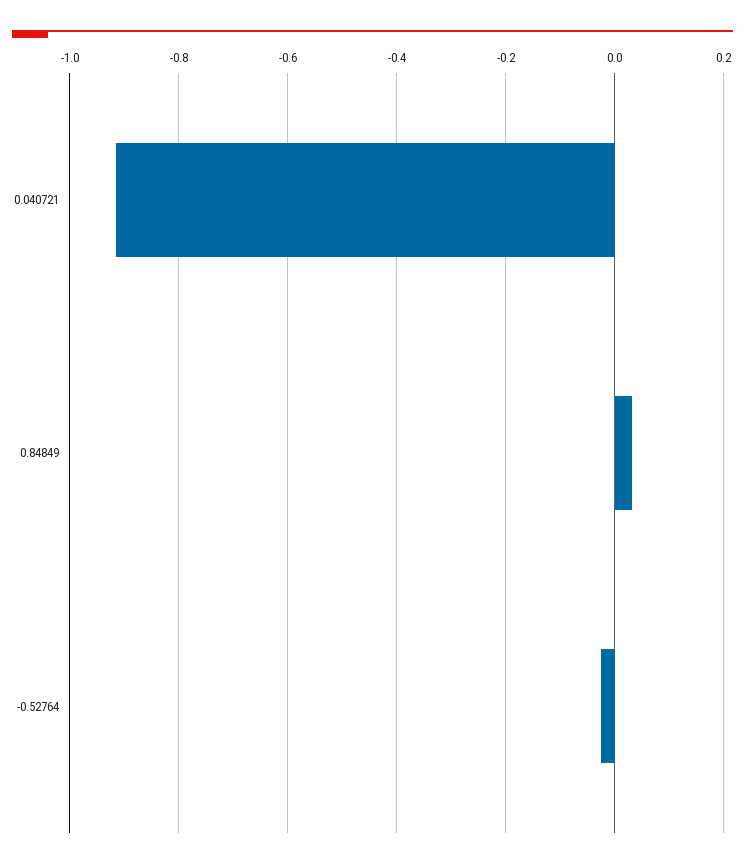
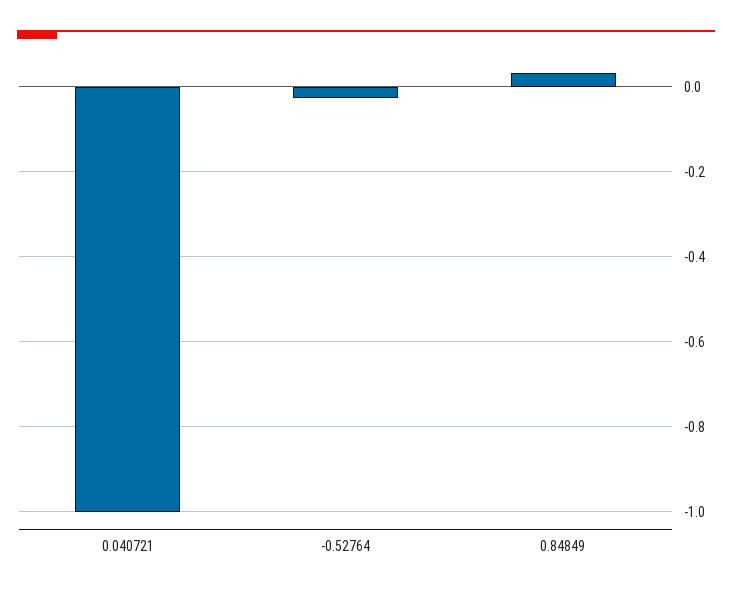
0.040721: -0.92 -> -1

